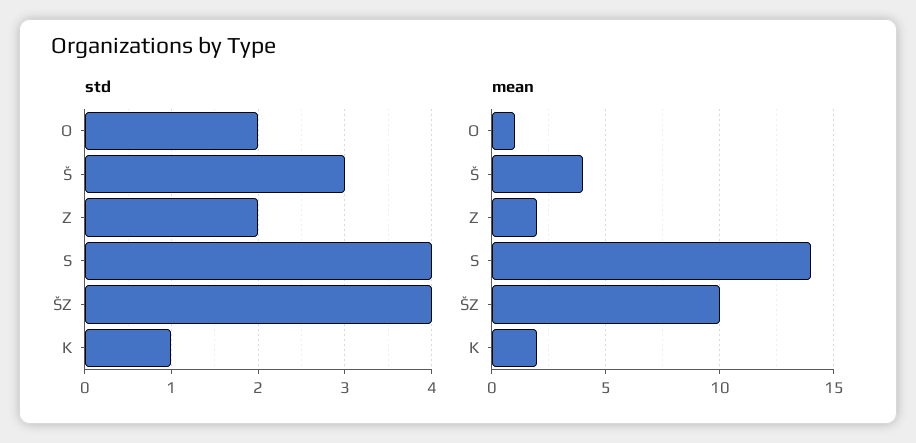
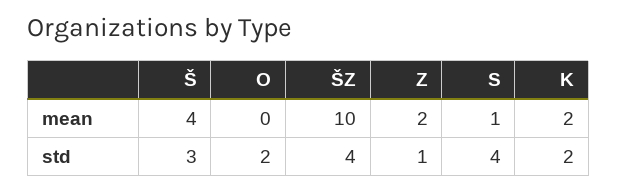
std, Z: 2 -> 1
std, K: 1 -> 2
mean, O: 1 -> 0
mean, S: 14 -> 1

